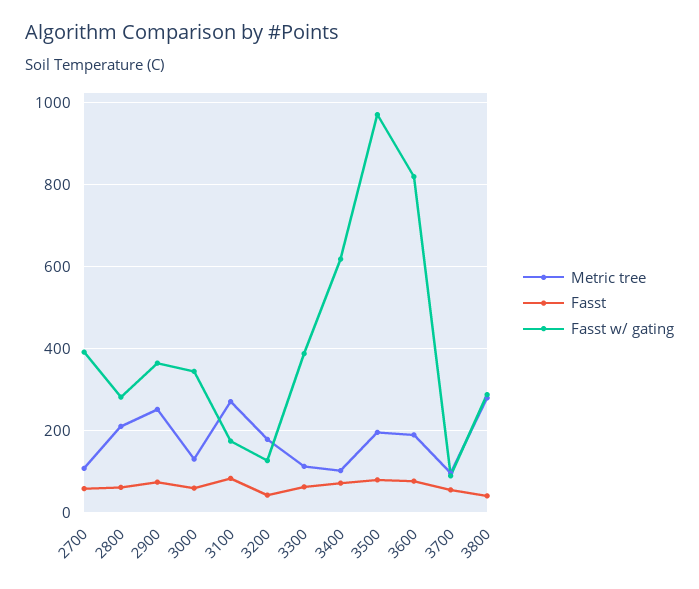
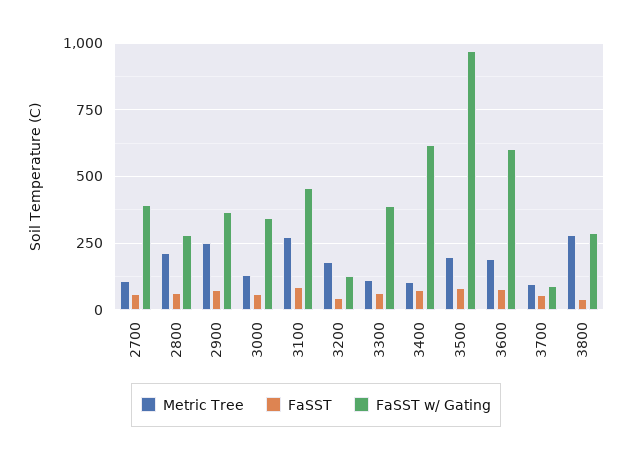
Fasst w/ gating, 3100: 180 -> 450
Fasst w/ gating, 3600: 820 -> 600

